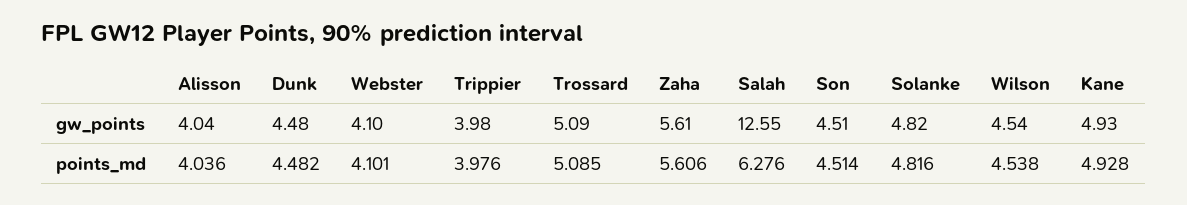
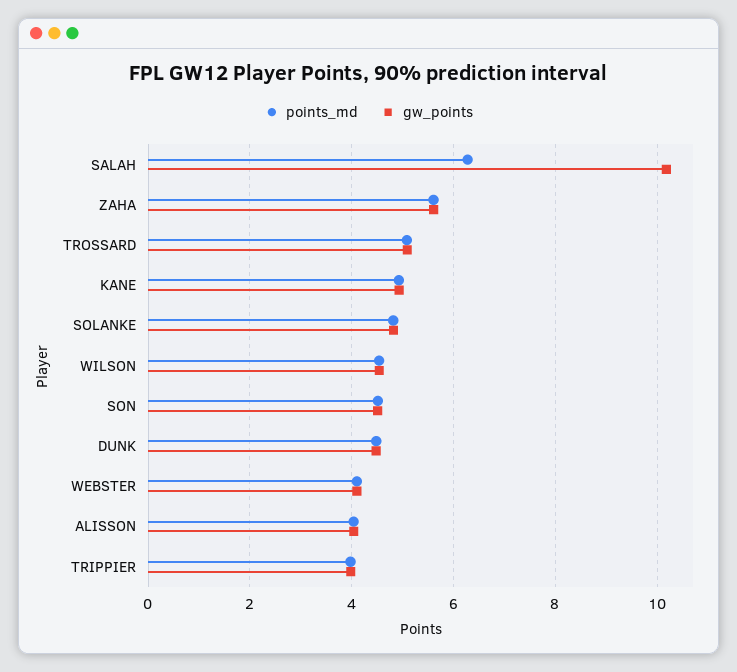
gw_points, Salah: 12.55 -> 10.2

